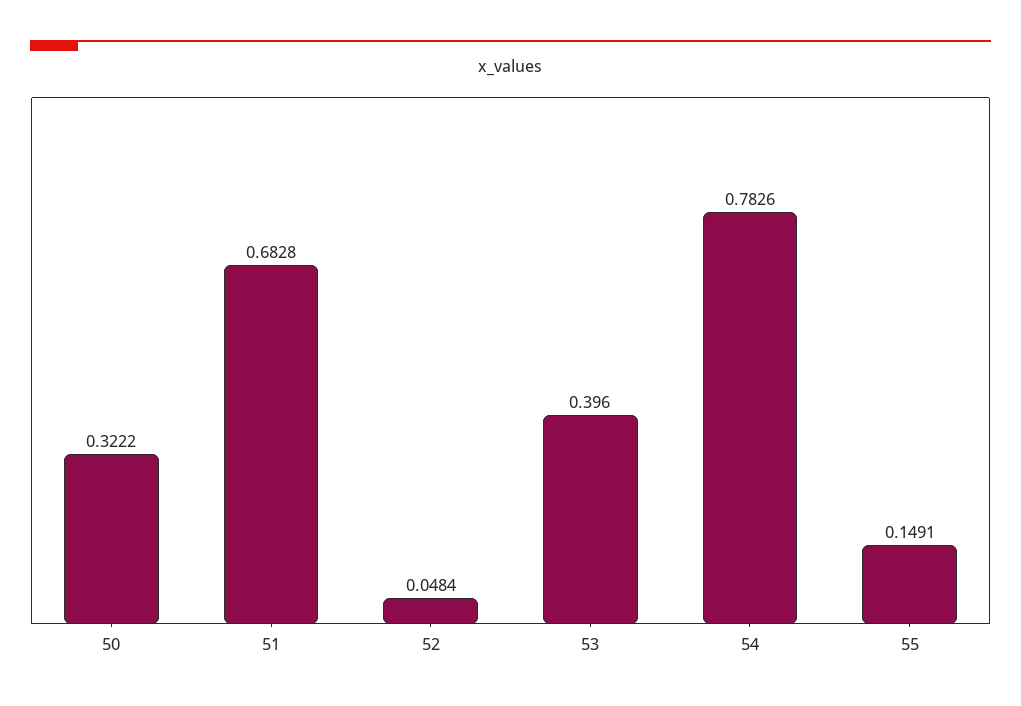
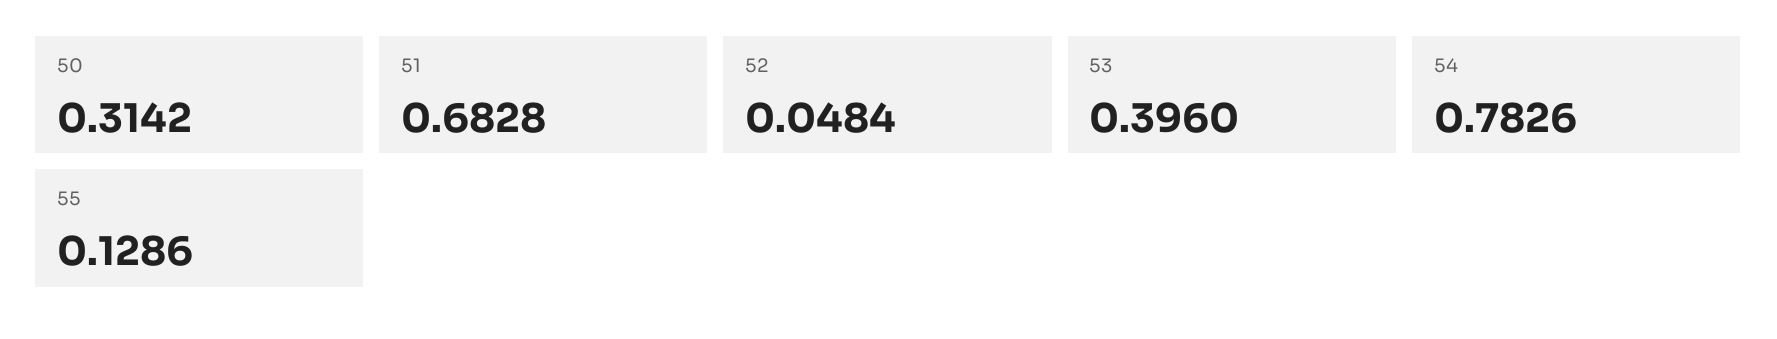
50: 0.3222 -> 0.3142
55: 0.1491 -> 0.1286

